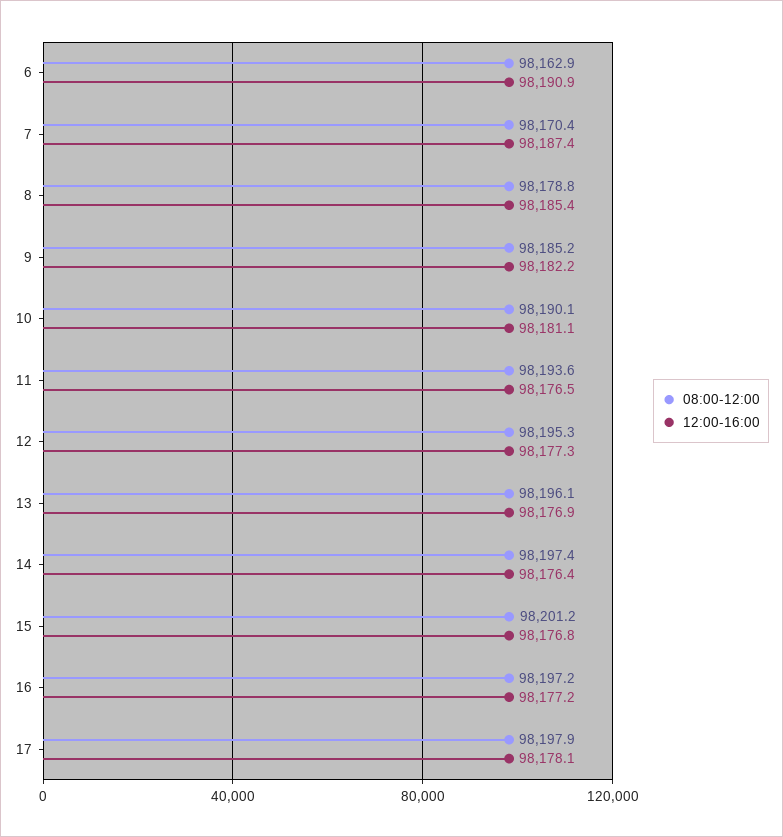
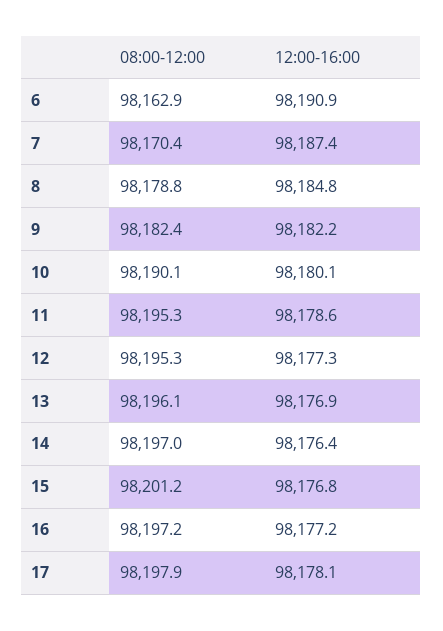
12:00-16:00, 8: 98185.4 -> 98184.8
08:00-12:00, 9: 98185.2 -> 98182.4
12:00-16:00, 10: 98181.1 -> 98180.1
08:00-12:00, 11: 98193.6 -> 98195.3
12:00-16:00, 11: 98176.5 -> 98178.6
08:00-12:00, 14: 98197.4 -> 98197

